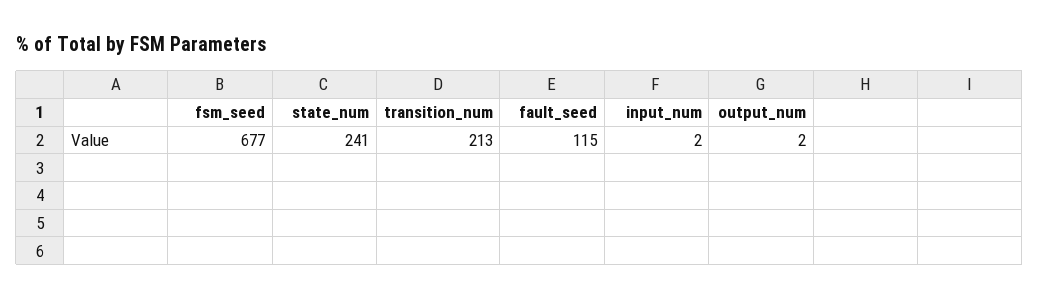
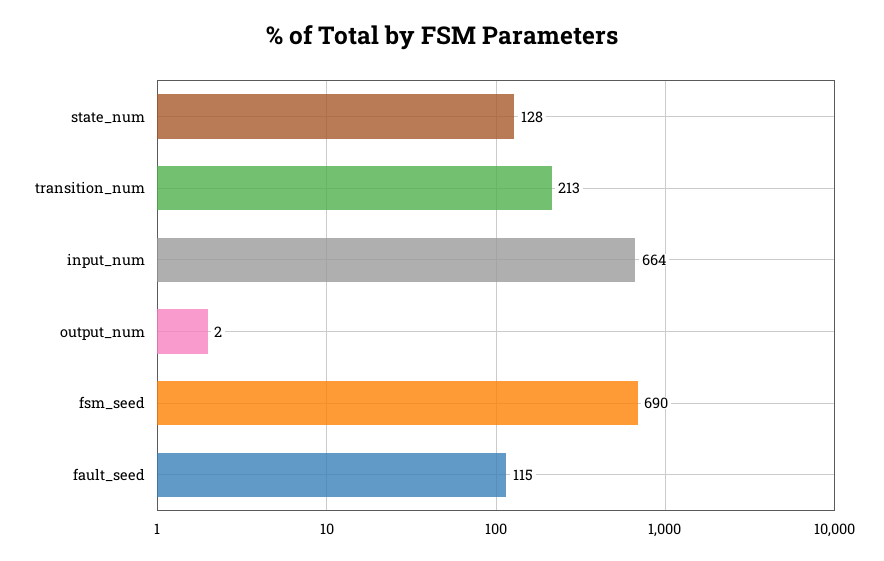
fsm_seed: 677 -> 690
state_num: 241 -> 128
input_num: 2 -> 664

